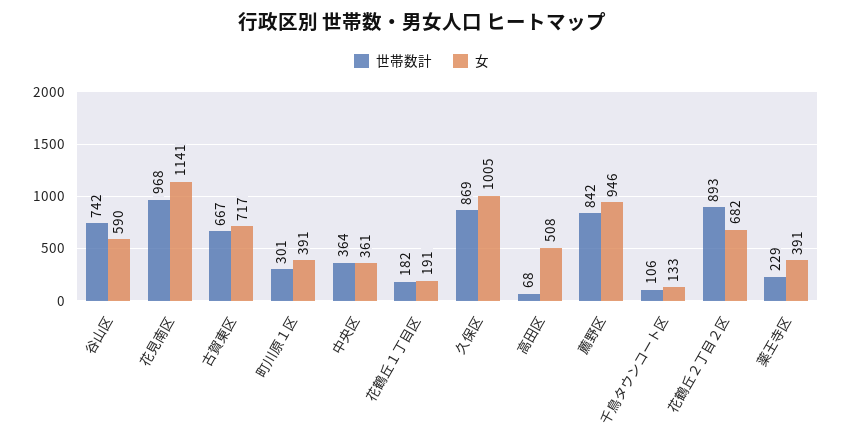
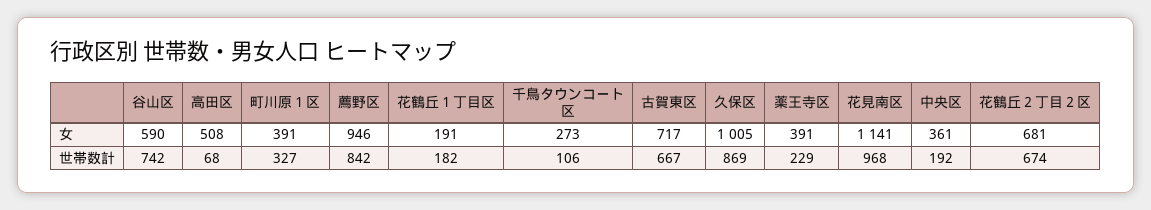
世帯数計, 町川原１区: 301 -> 327
世帯数計, 中央区: 364 -> 192
女, 千鳥タウンコート区: 133 -> 273
世帯数計, 花鶴丘２丁目２区: 893 -> 674
女, 花鶴丘２丁目２区: 682 -> 681

